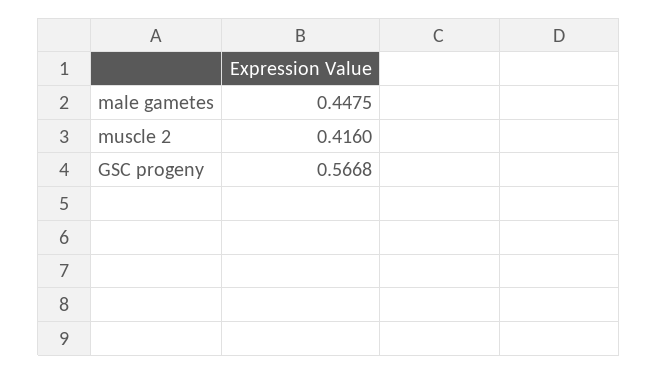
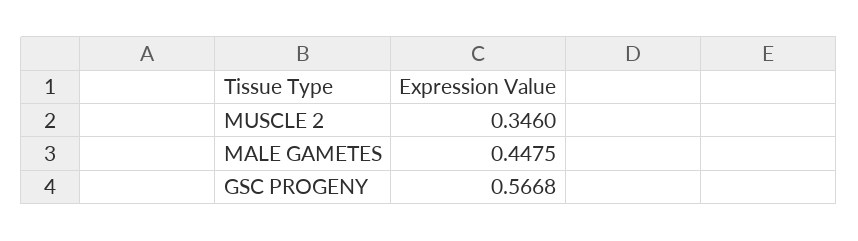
muscle 2: 0.416 -> 0.346

